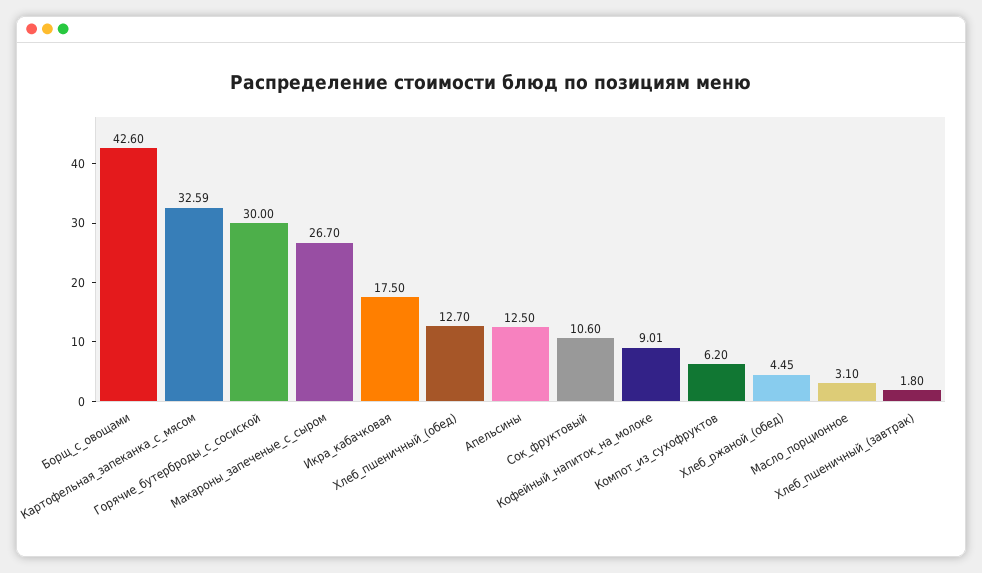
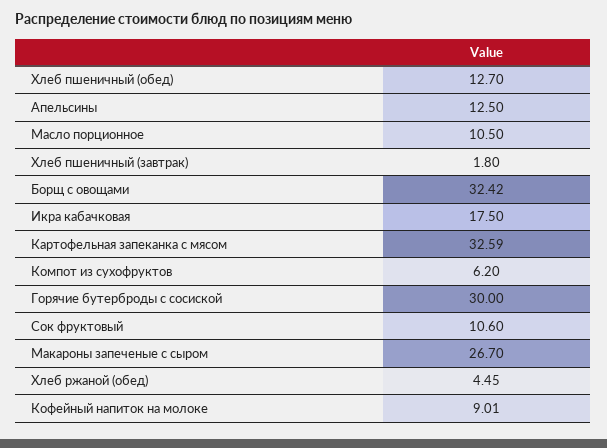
Борщ_с_овощами: 42.6 -> 32.42
Масло_порционное: 3.1 -> 10.5

